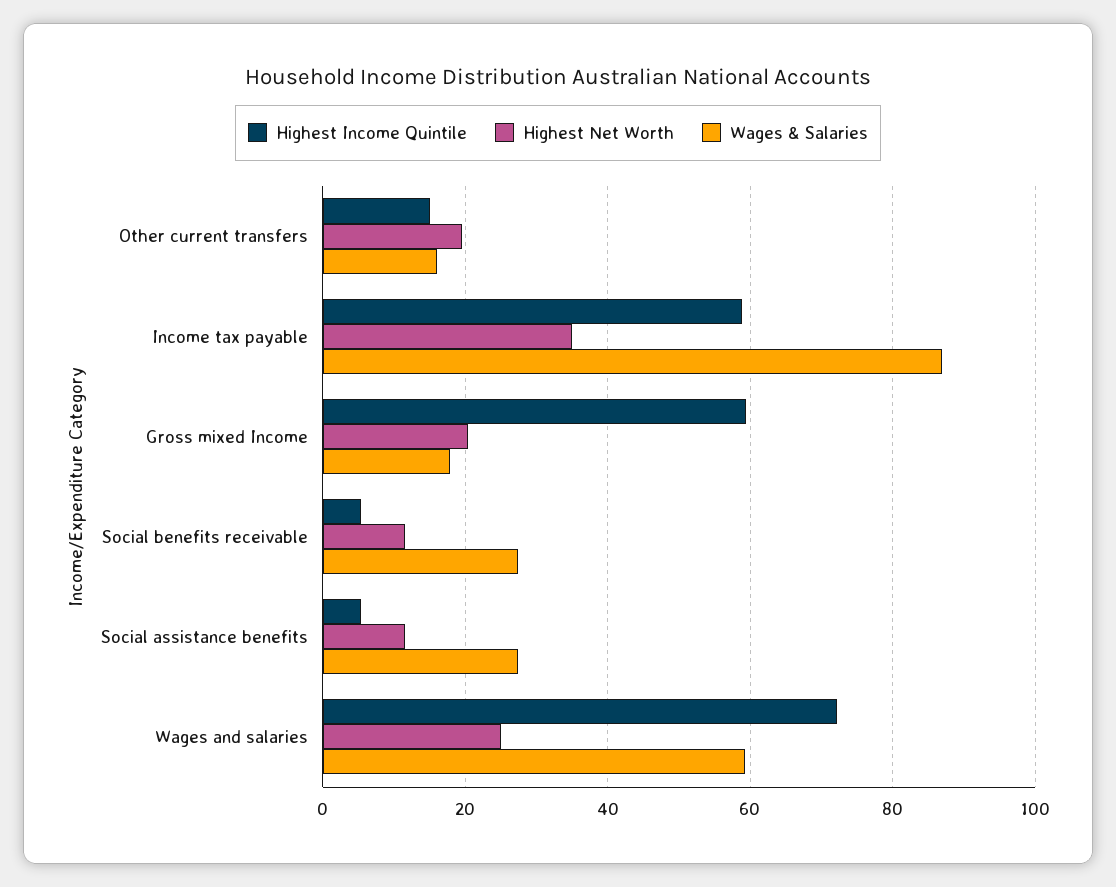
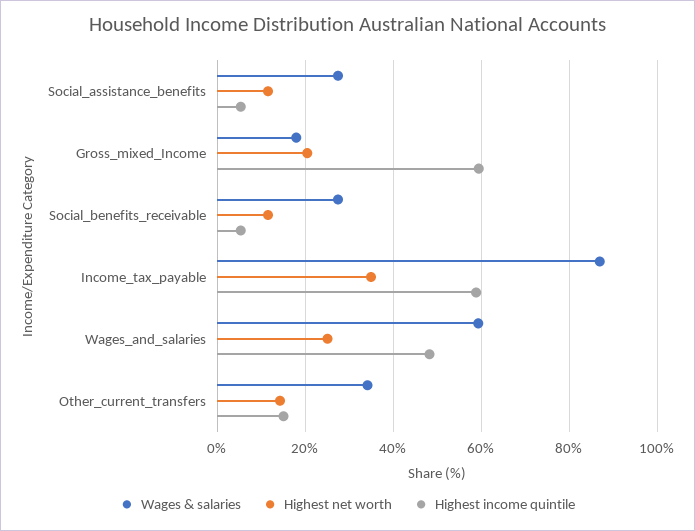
Highest Net Worth, Other current transfers: 20 -> 14
Wages & Salaries, Other current transfers: 16 -> 34
Highest Income Quintile, Wages and salaries: 72 -> 48

